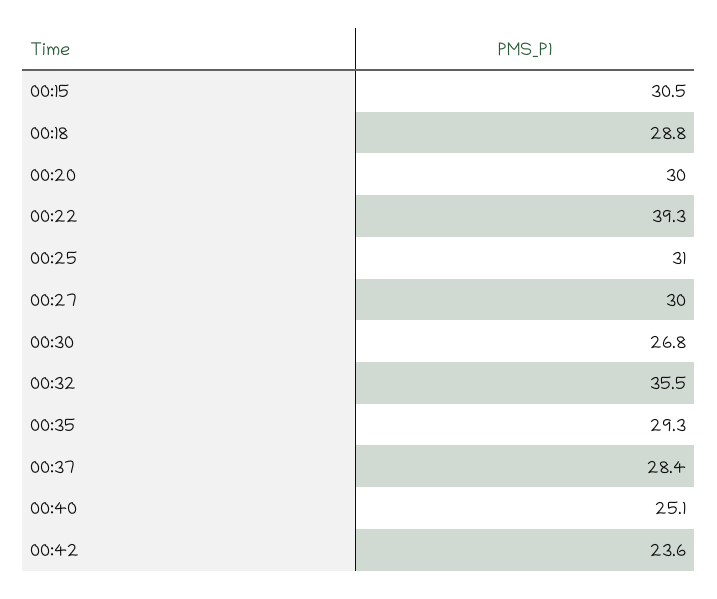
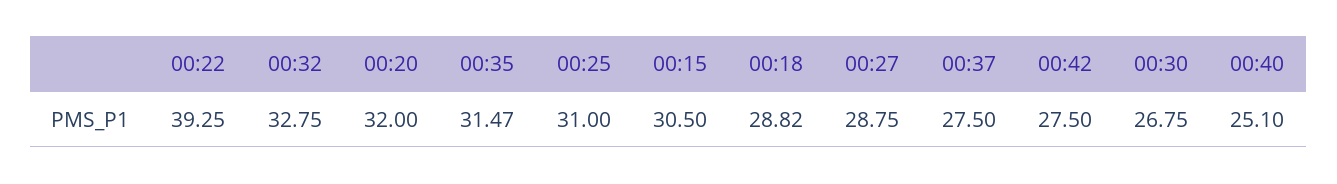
00:20: 30 -> 32
00:27: 30 -> 28.75
00:32: 35.5 -> 32.75
00:35: 29.3 -> 31.47
00:37: 28.4 -> 27.5
00:42: 23.6 -> 27.5

